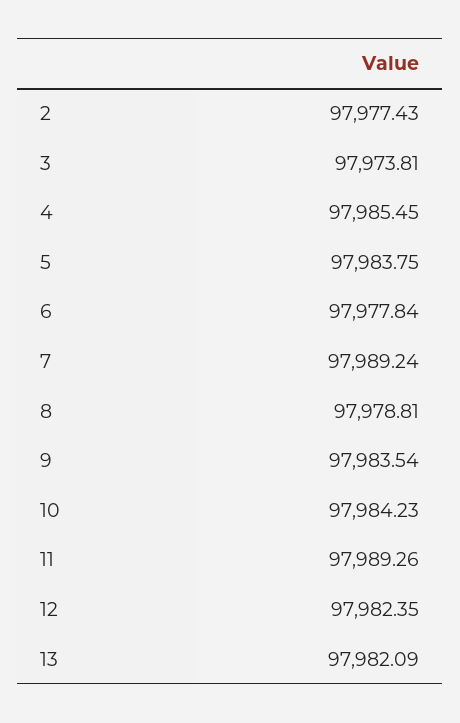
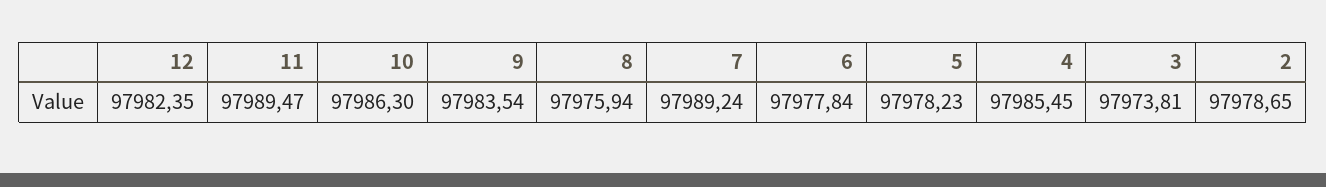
2: 97977.43 -> 97978.65
5: 97983.75 -> 97978.23
8: 97978.81 -> 97975.94
10: 97984.23 -> 97986.3
11: 97989.26 -> 97989.47
13: 97982.09 -> none

